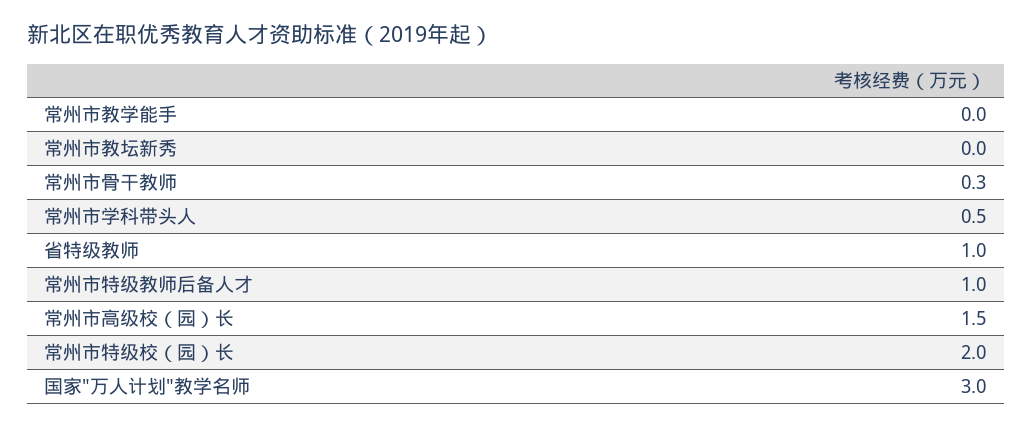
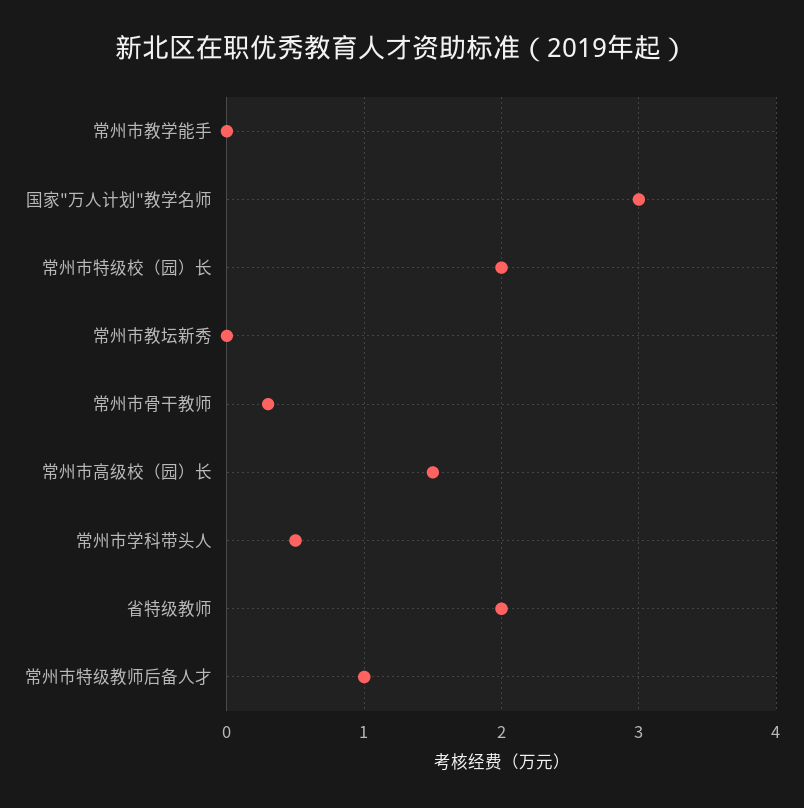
省特级教师: 1 -> 2

